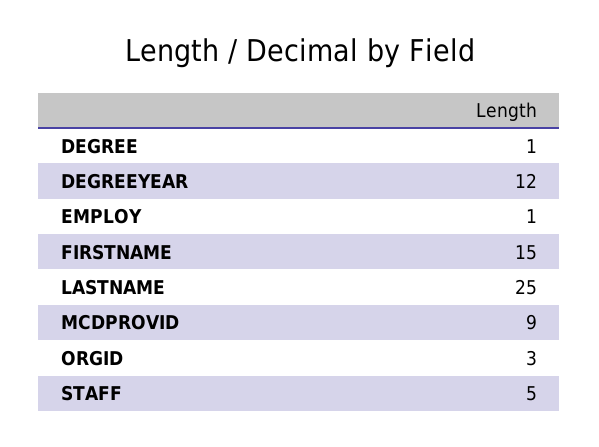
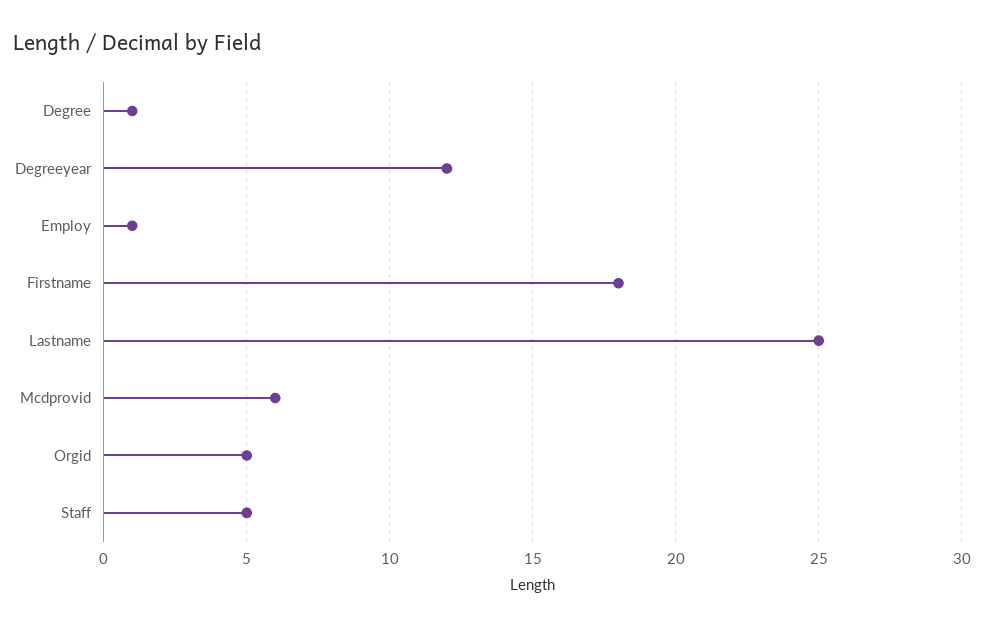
FIRSTNAME: 15 -> 18
MCDPROVID: 9 -> 6
ORGID: 3 -> 5

